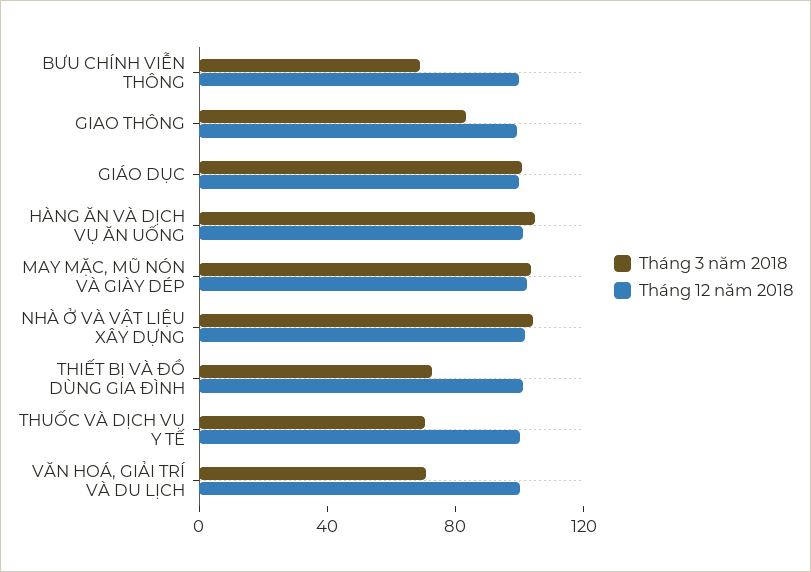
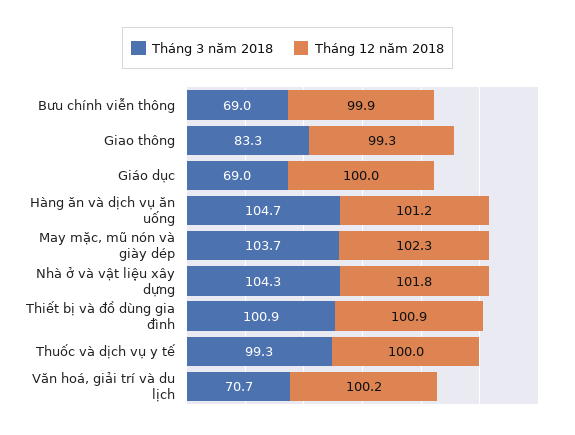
Tháng 3 năm 2018, GIÁO DỤC: 100 -> 69
Tháng 3 năm 2018, THIẾT BỊ VÀ ĐỒ DÙNG GIA ĐÌNH: 70 -> 100.9
Tháng 3 năm 2018, THUỐC VÀ DỊCH VỤ Y TẾ: 70 -> 99.3

